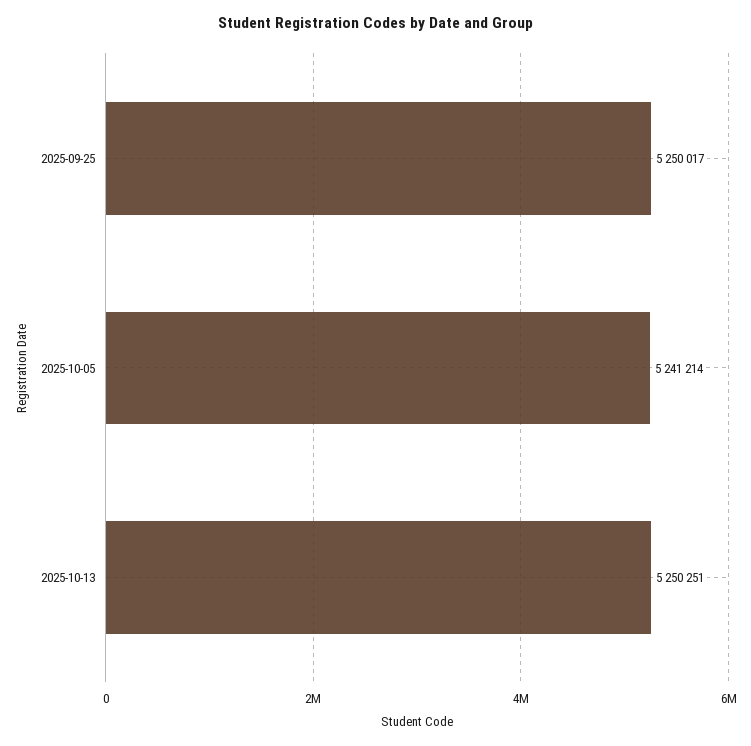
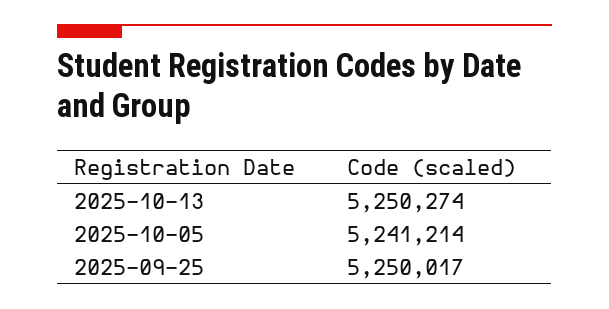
2025-10-13: 5250251 -> 5250274

